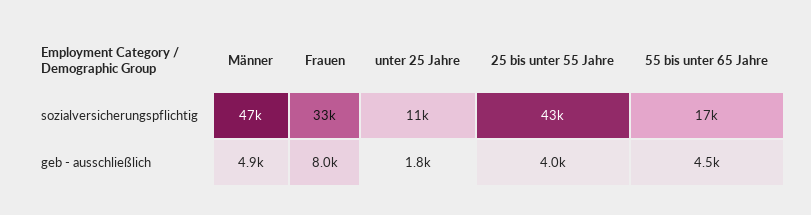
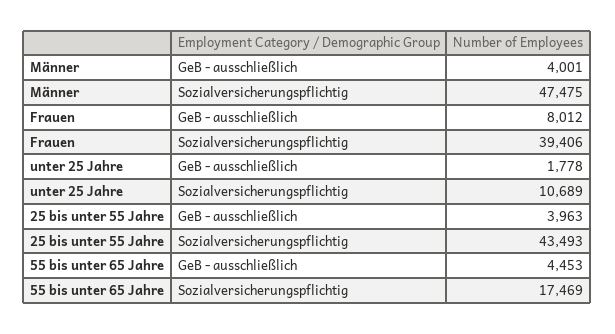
Frauen, sozialversicherungspflichtig: 33000 -> 39406
Männer, geb - ausschließlich: 4900 -> 4001

